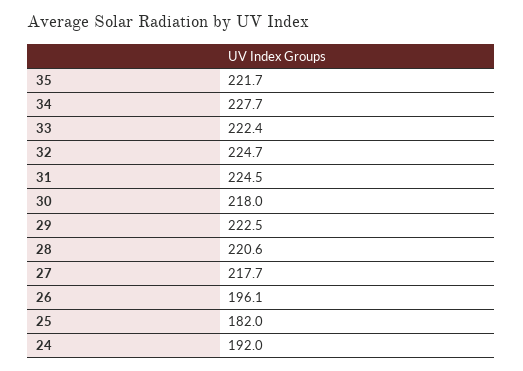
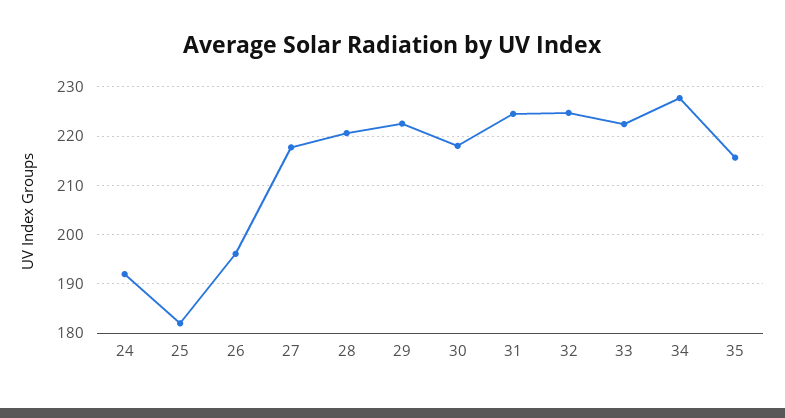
35: 221.7 -> 216

